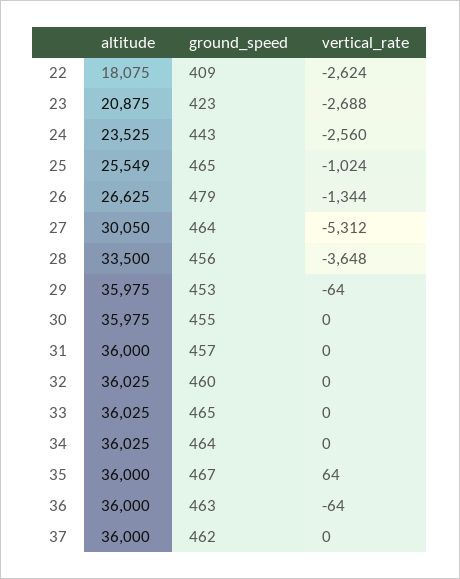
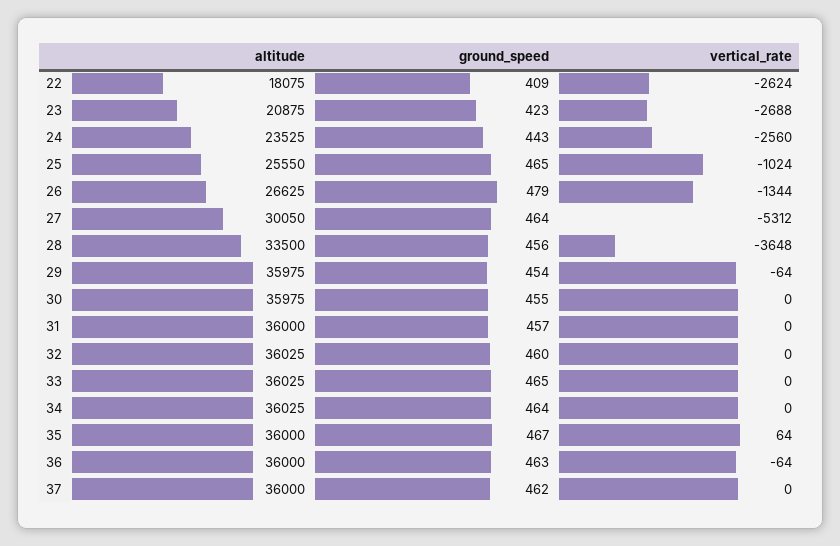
altitude, 25: 25549 -> 25550
ground_speed, 29: 453 -> 454

